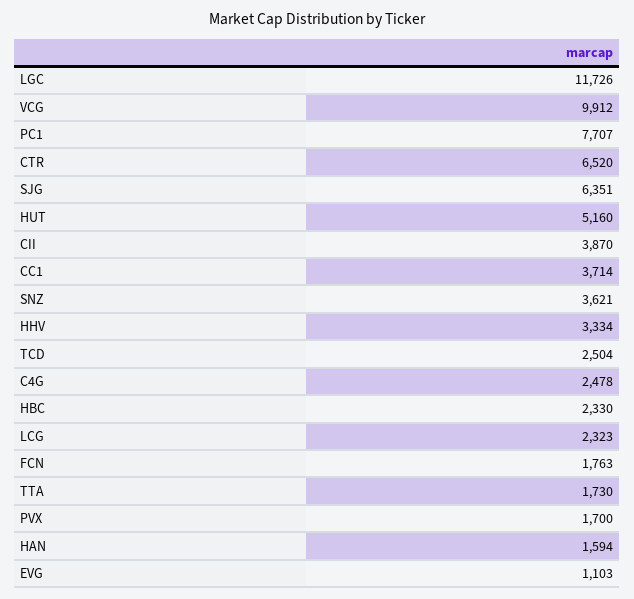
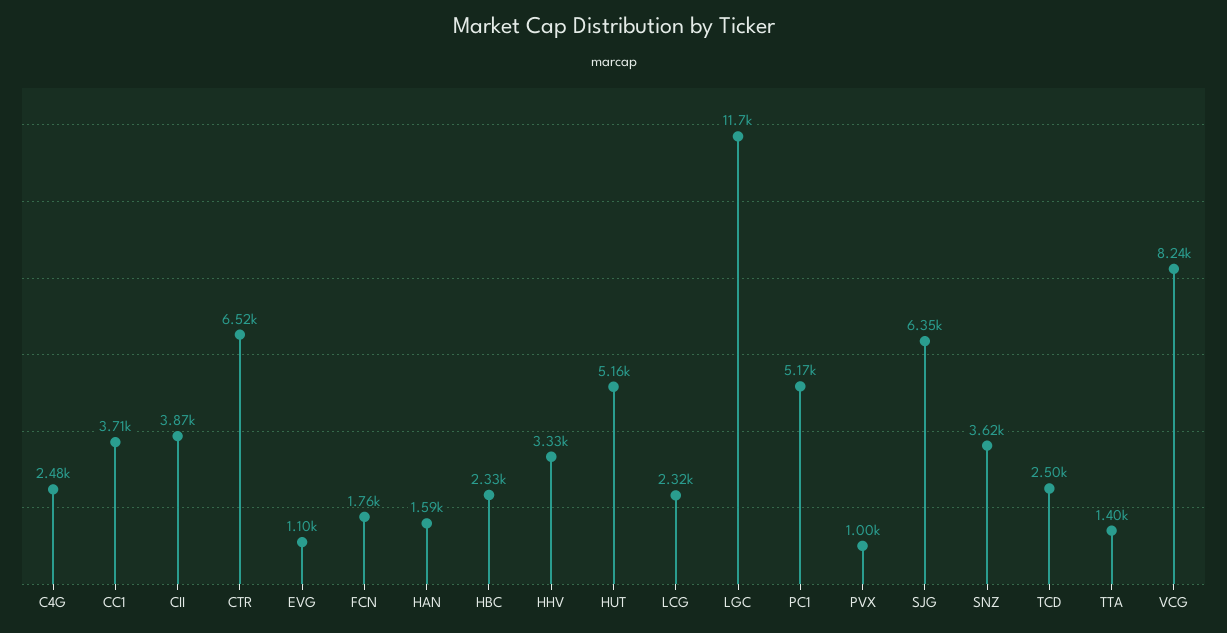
VCG: 9912 -> 8240
PC1: 7707 -> 5170
TTA: 1730 -> 1400
PVX: 1700 -> 1000

